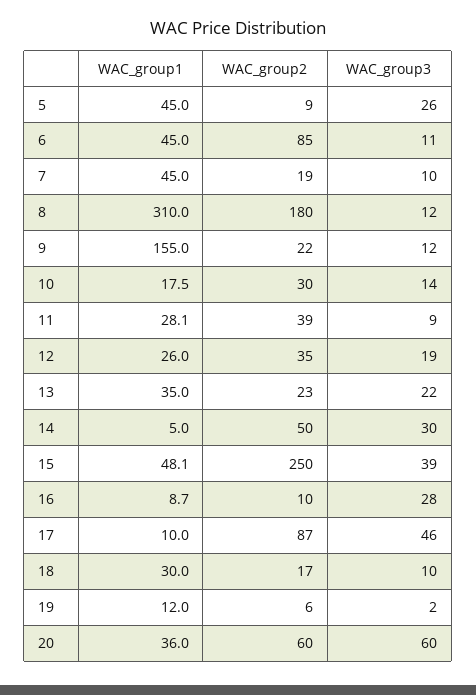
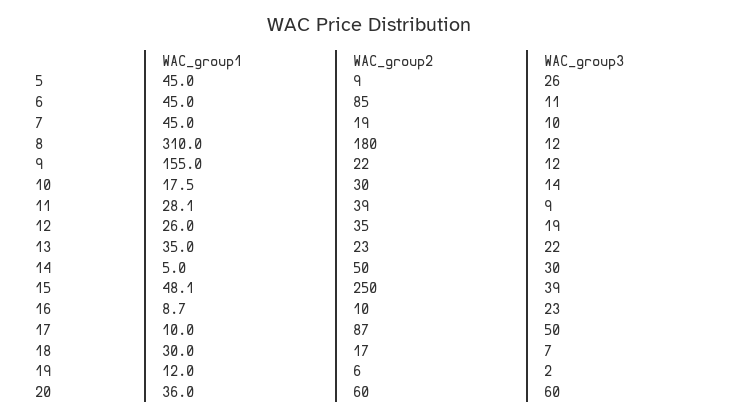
WAC_group3, 16: 28 -> 23
WAC_group3, 17: 46 -> 50
WAC_group3, 18: 10 -> 7

